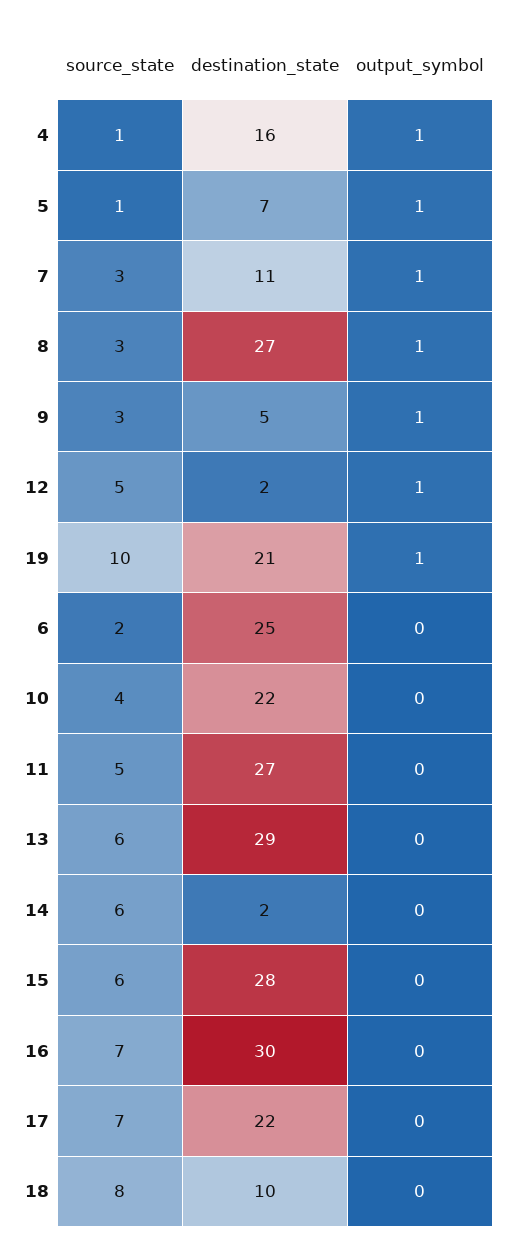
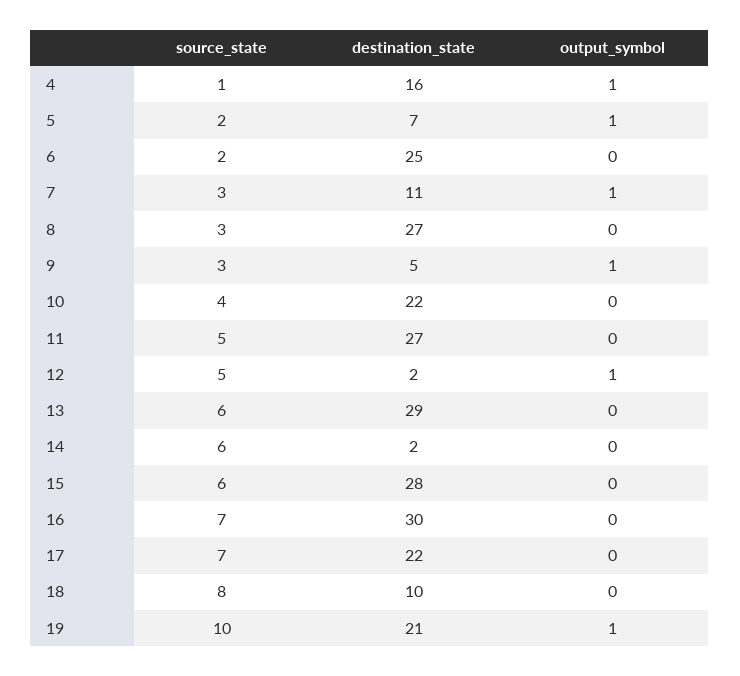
source_state, 5: 1 -> 2
output_symbol, 8: 1 -> 0

